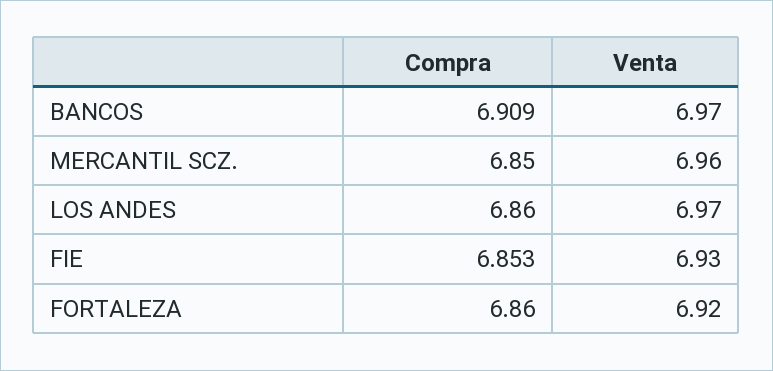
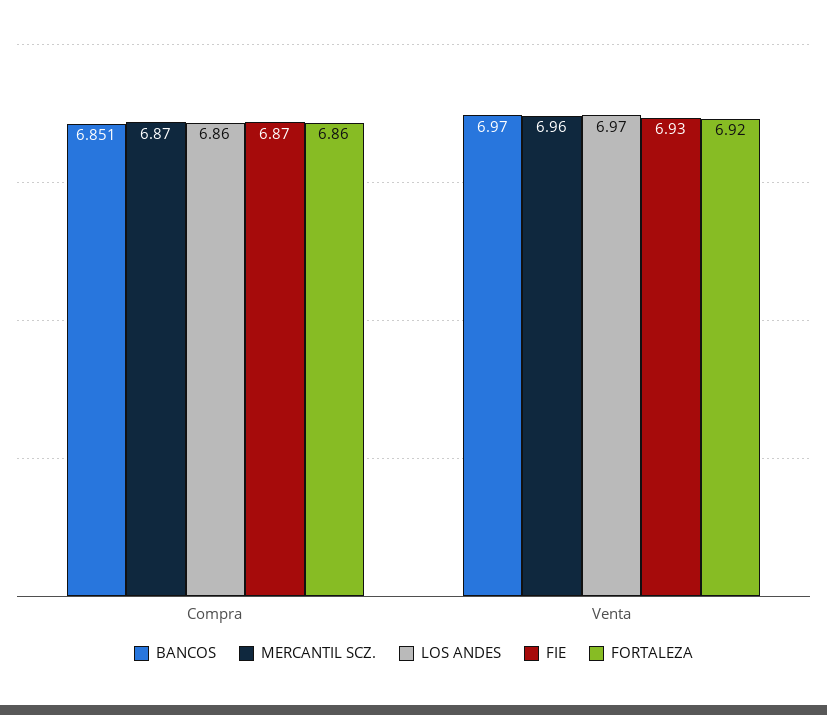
BANCOS, Compra: 6.909 -> 6.851
MERCANTIL SCZ., Compra: 6.85 -> 6.87
FIE, Compra: 6.853 -> 6.87

